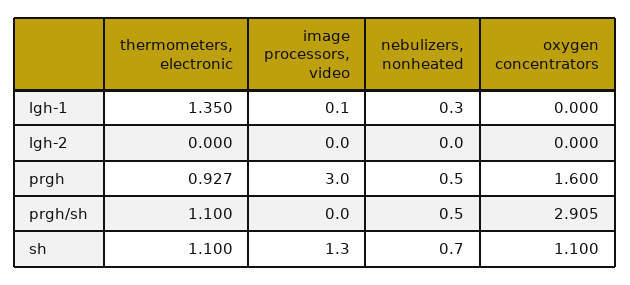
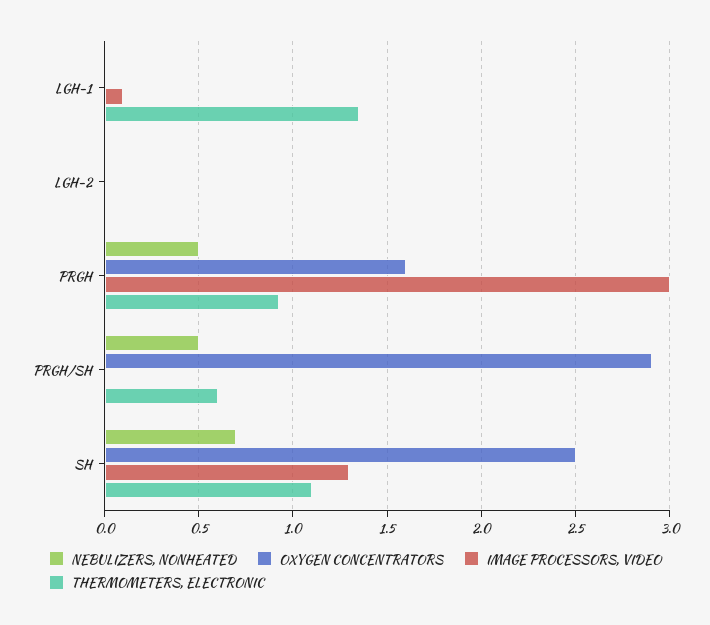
nebulizers, nonheated, lgh-1: 0.3 -> 0
thermometers, electronic, prgh/sh: 1.1 -> 0.6
oxygen concentrators, sh: 1.1 -> 2.5

